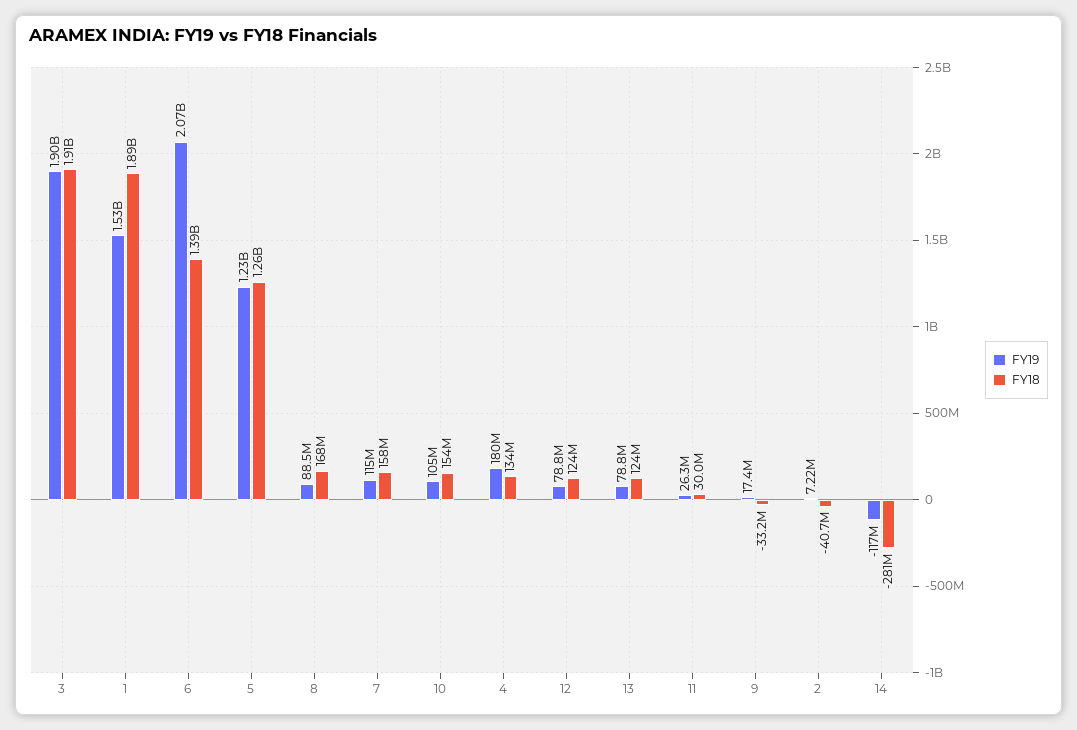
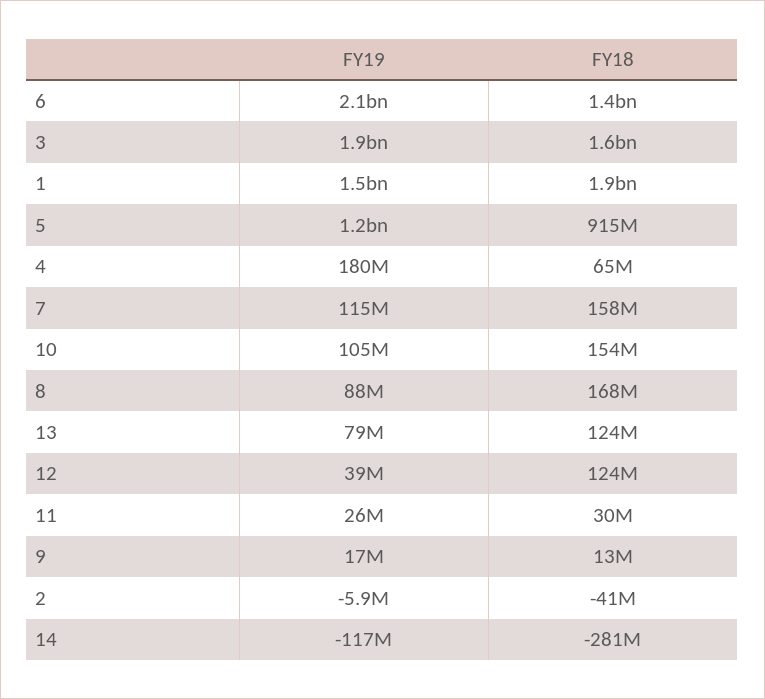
FY18, 3: 1910000000 -> 1600000000
FY18, 5: 1260000000 -> 915000000
FY18, 4: 134000000 -> 65000000
FY19, 12: 78800000 -> 39000000
FY18, 9: -33200000 -> 13000000
FY19, 2: 7220000 -> -5900000

